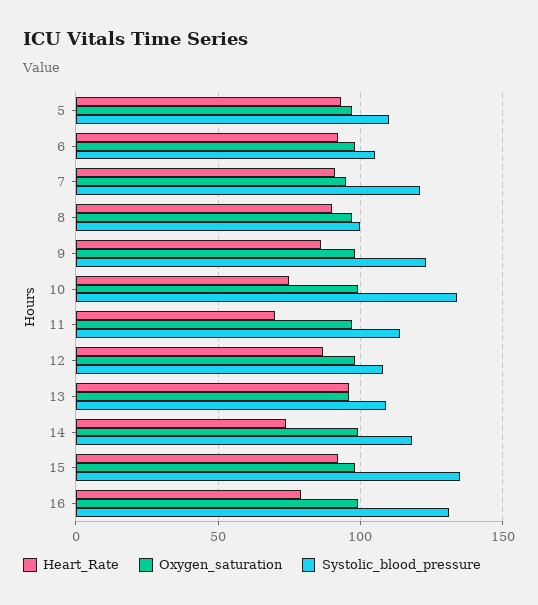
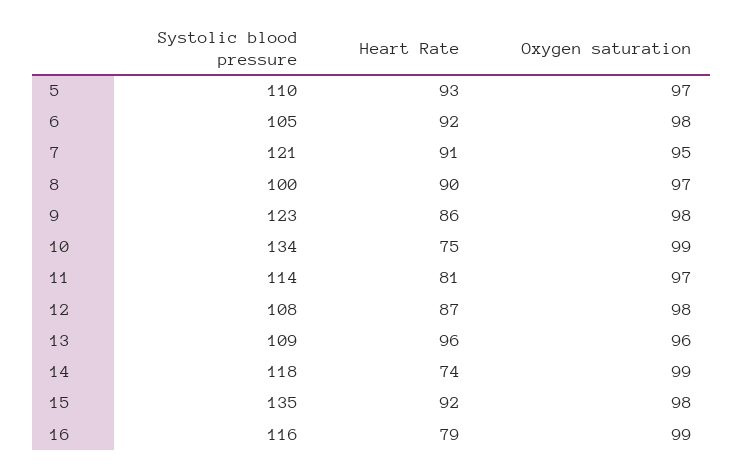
Heart_Rate, 11: 70 -> 81
Systolic_blood_pressure, 16: 130 -> 116

